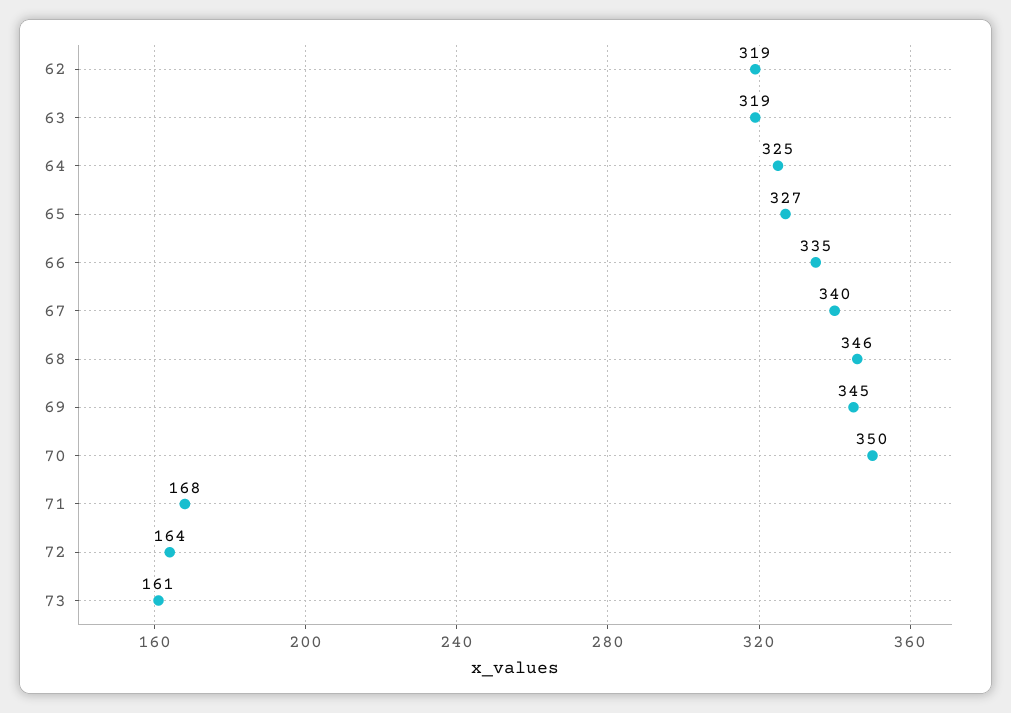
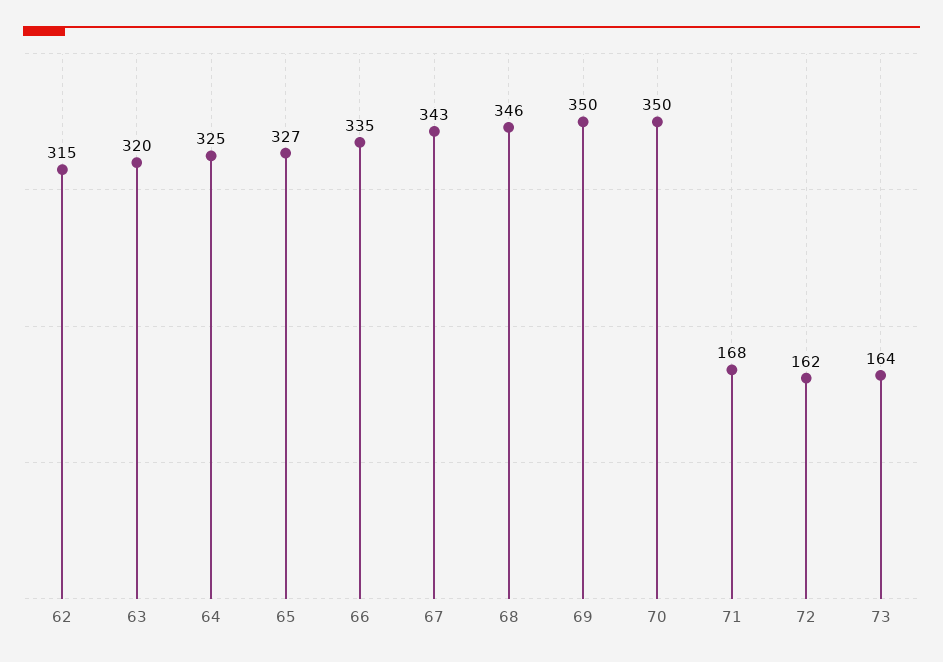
62: 319 -> 315
63: 319 -> 320
67: 340 -> 343
69: 345 -> 350
72: 164 -> 162
73: 161 -> 164

